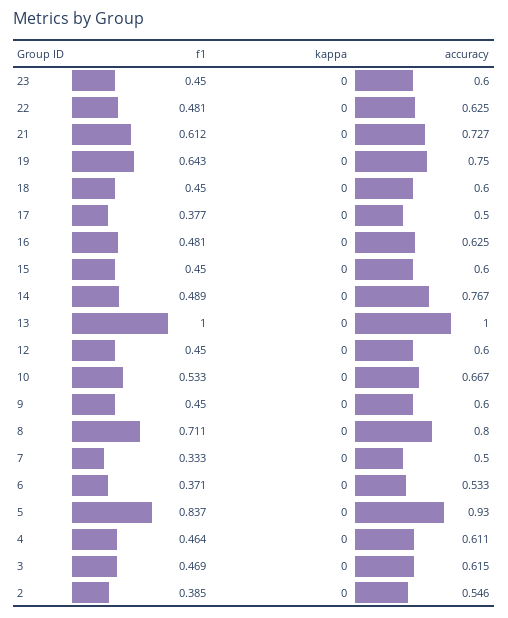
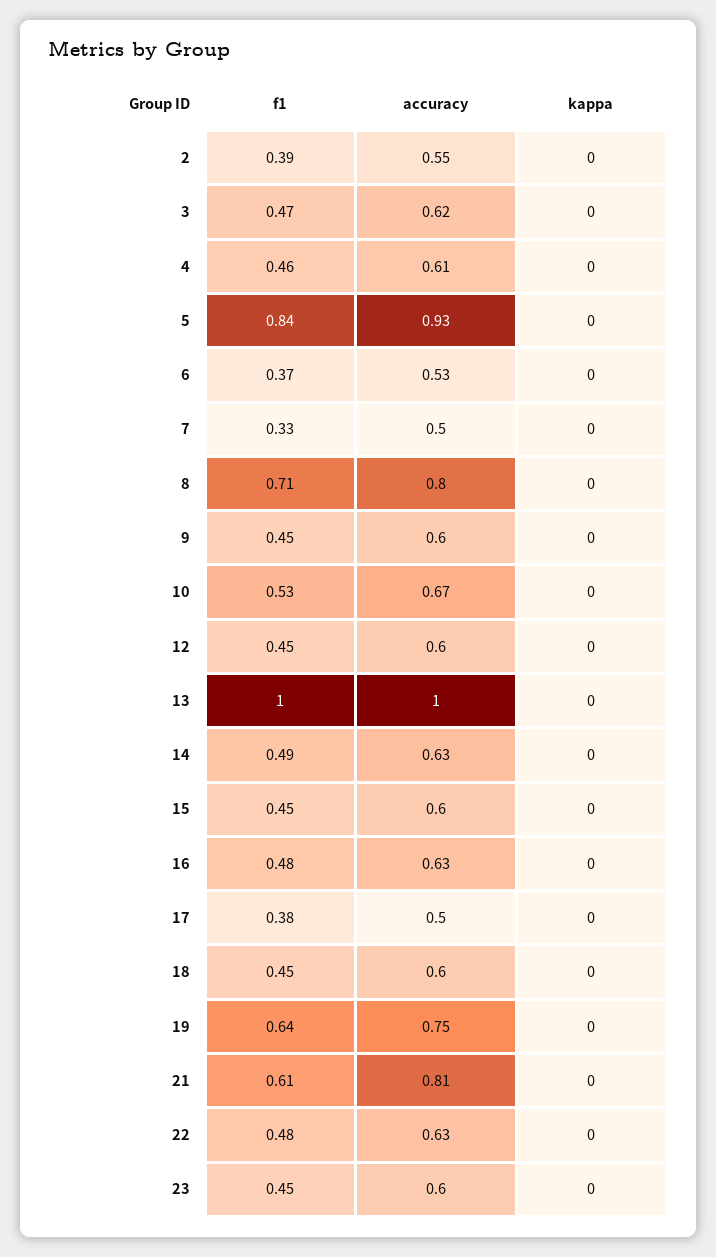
accuracy, 21: 0.727 -> 0.81
accuracy, 14: 0.767 -> 0.63

